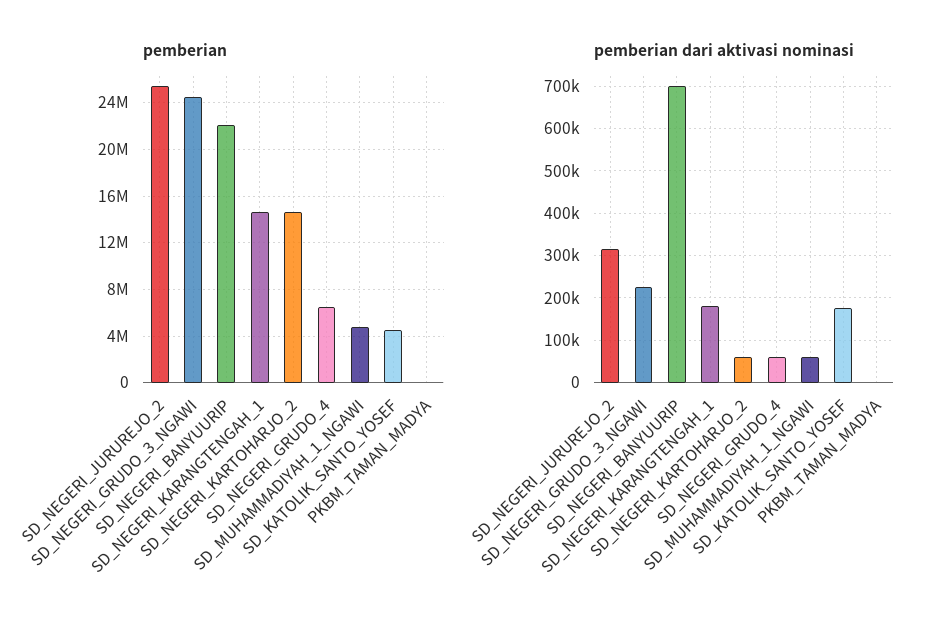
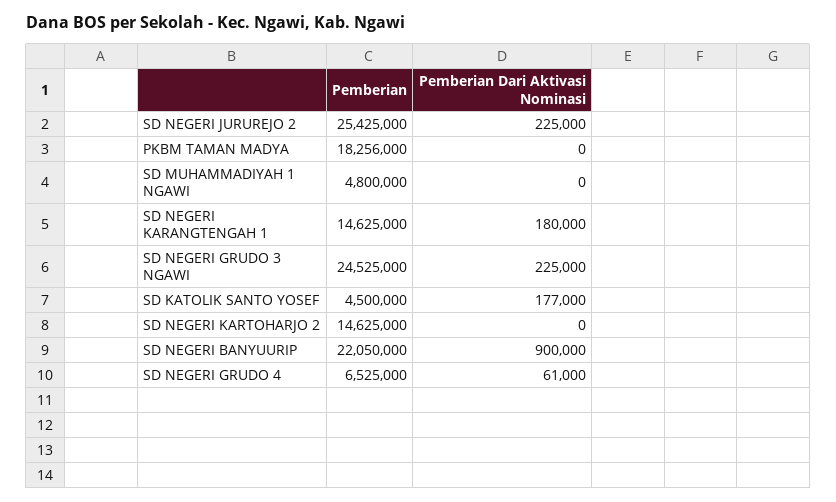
pemberian, PKBM_TAMAN_MADYA: 0 -> 18256000
pemberian dari aktivasi nominasi, SD_NEGERI_JURUREJO_2: 320000 -> 225000
pemberian dari aktivasi nominasi, SD_NEGERI_BANYUURIP: 700000 -> 900000
pemberian dari aktivasi nominasi, SD_NEGERI_KARTOHARJO_2: 60000 -> 0
pemberian dari aktivasi nominasi, SD_MUHAMMADIYAH_1_NGAWI: 60000 -> 0

